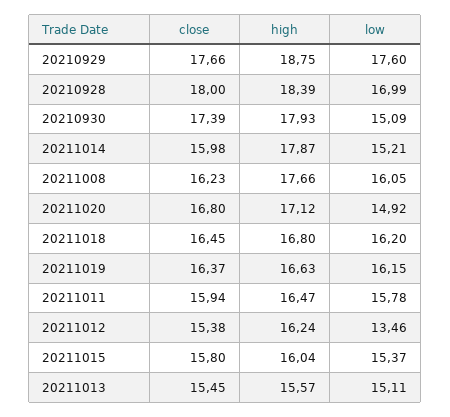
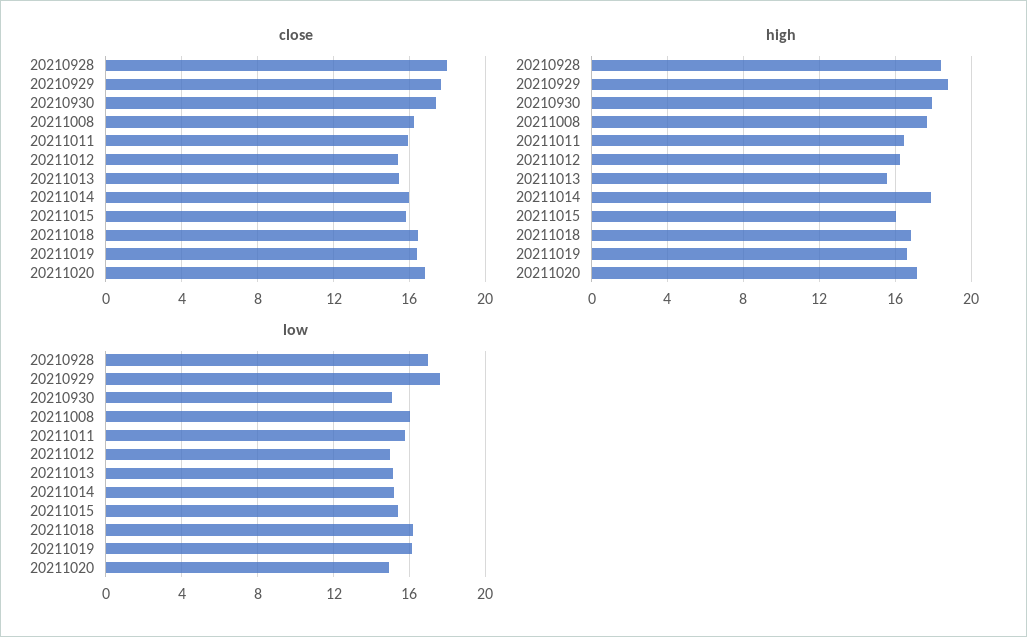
low, 20211012: 13.46 -> 15

